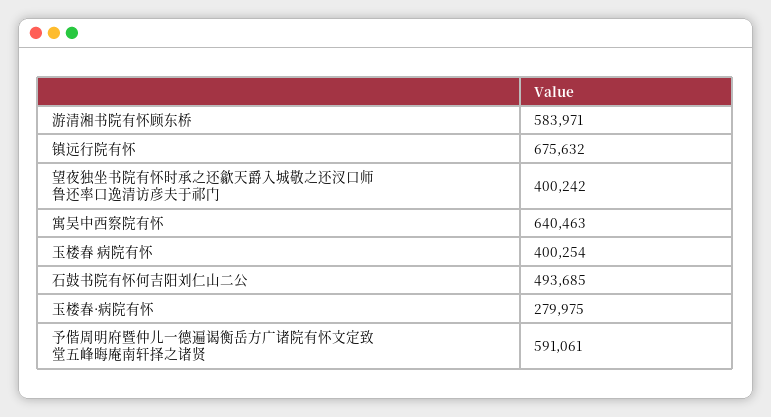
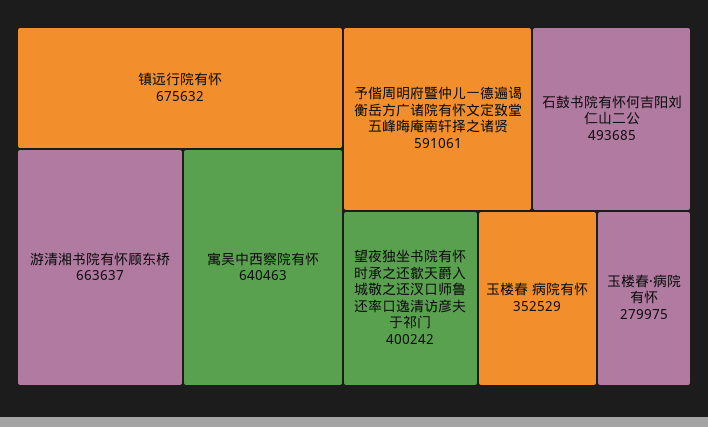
游清湘书院有怀顾东桥: 583971 -> 663637
玉楼春 病院有怀: 400254 -> 352529

